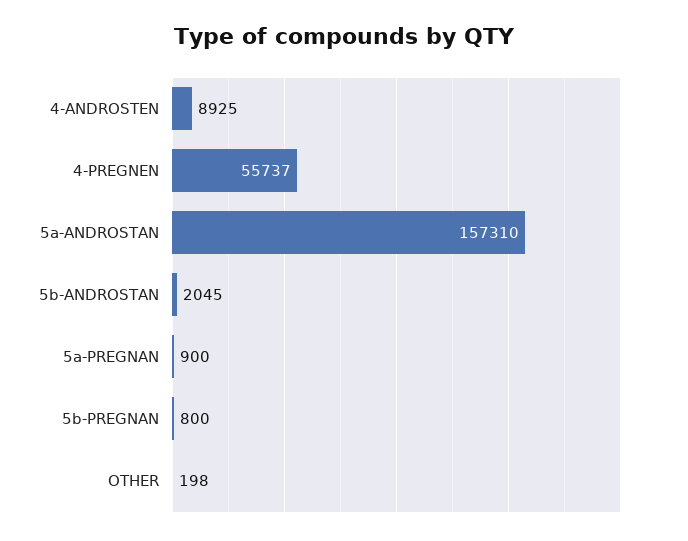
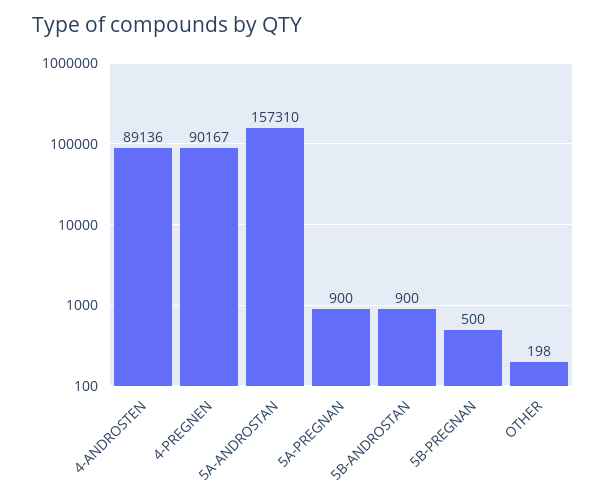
4-ANDROSTEN: 8925 -> 89136
4-PREGNEN: 55737 -> 90167
5b-ANDROSTAN: 2045 -> 900
5b-PREGNAN: 800 -> 500

